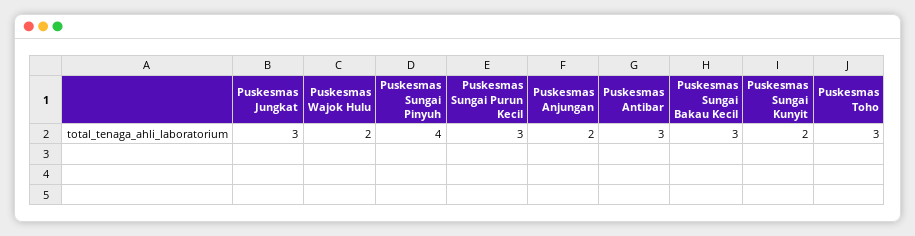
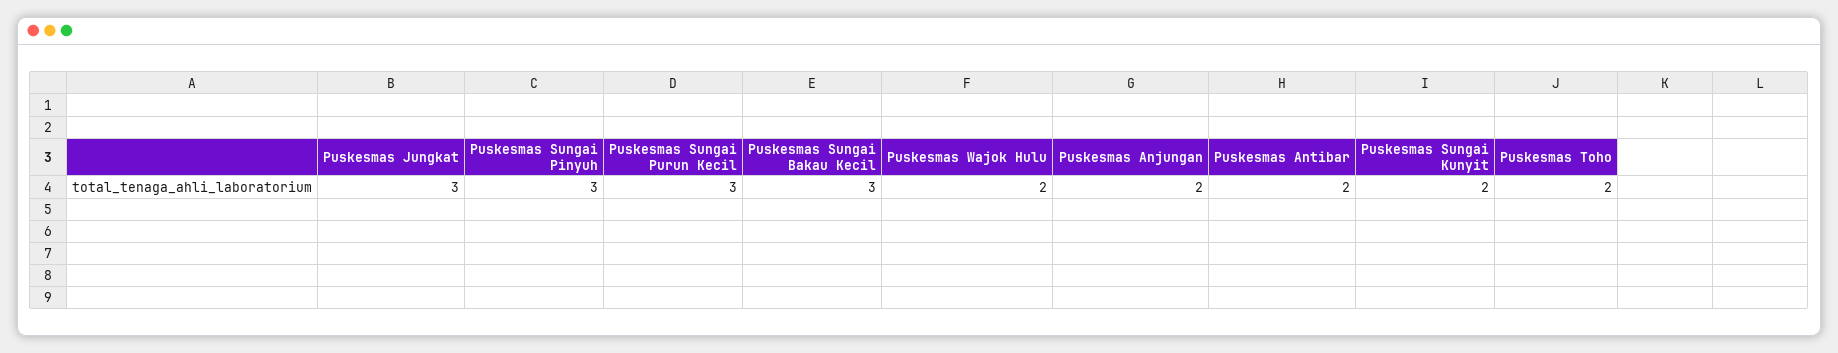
Puskesmas Sungai Pinyuh: 4 -> 3
Puskesmas Antibar: 3 -> 2
Puskesmas Toho: 3 -> 2

